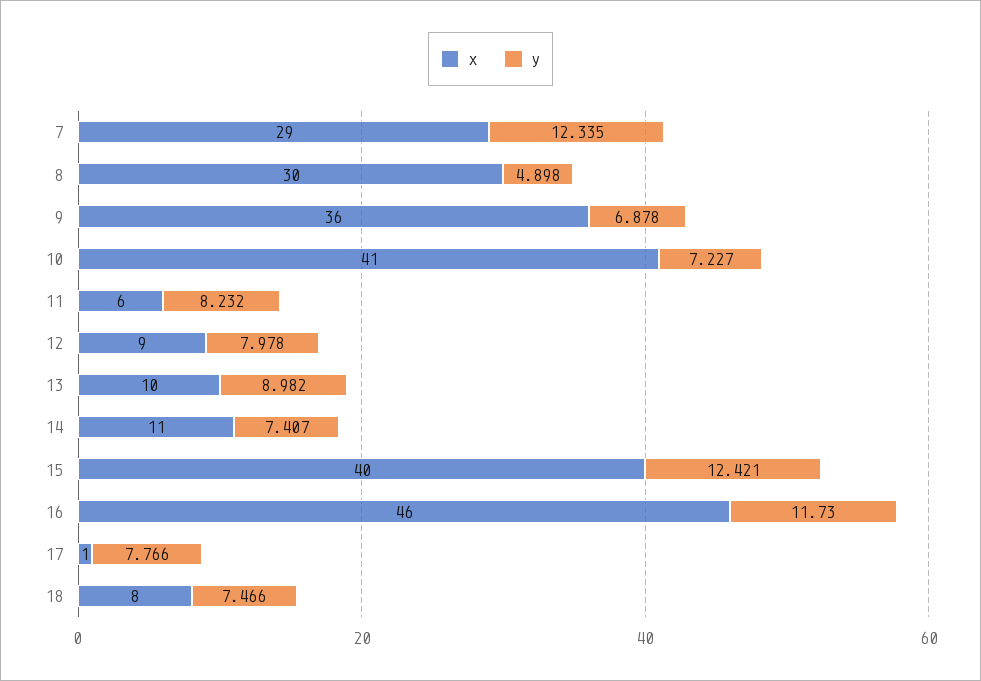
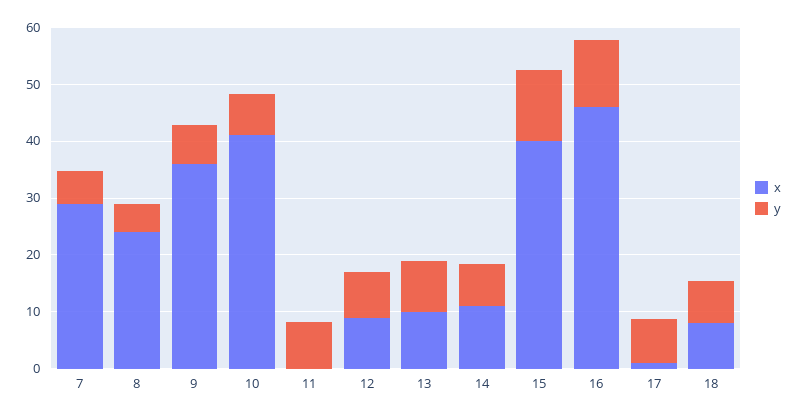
y, 7: 12.335 -> 6
x, 8: 30 -> 24
x, 11: 6 -> 0

